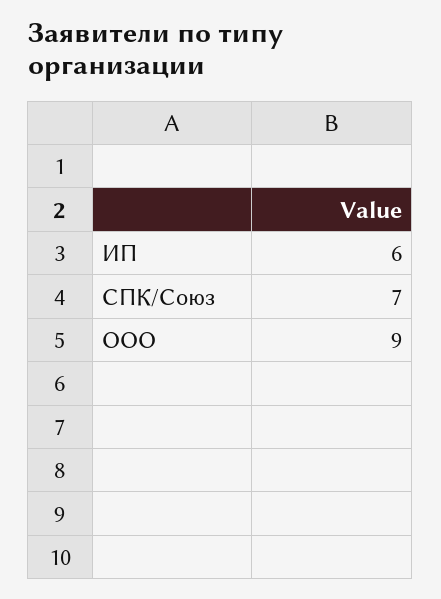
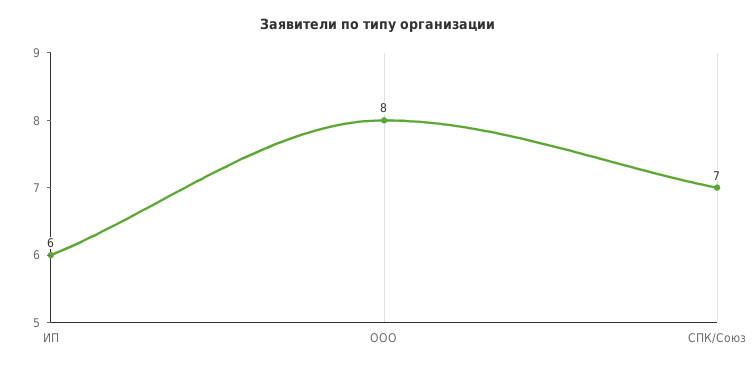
ООО: 9 -> 8

